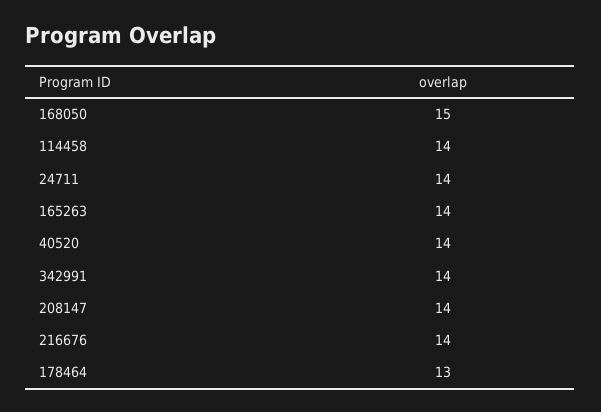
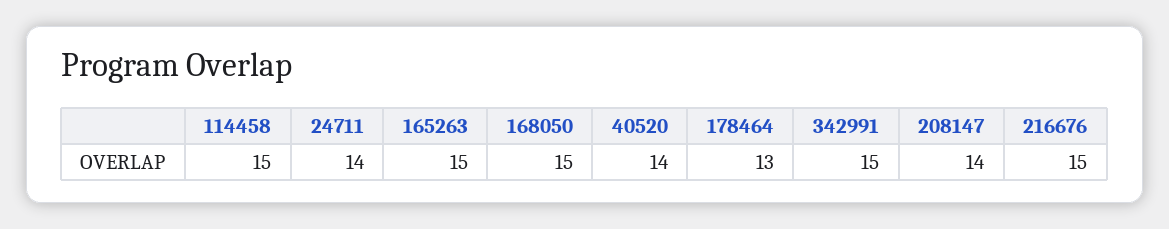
114458: 14 -> 15
165263: 14 -> 15
342991: 14 -> 15
216676: 14 -> 15

